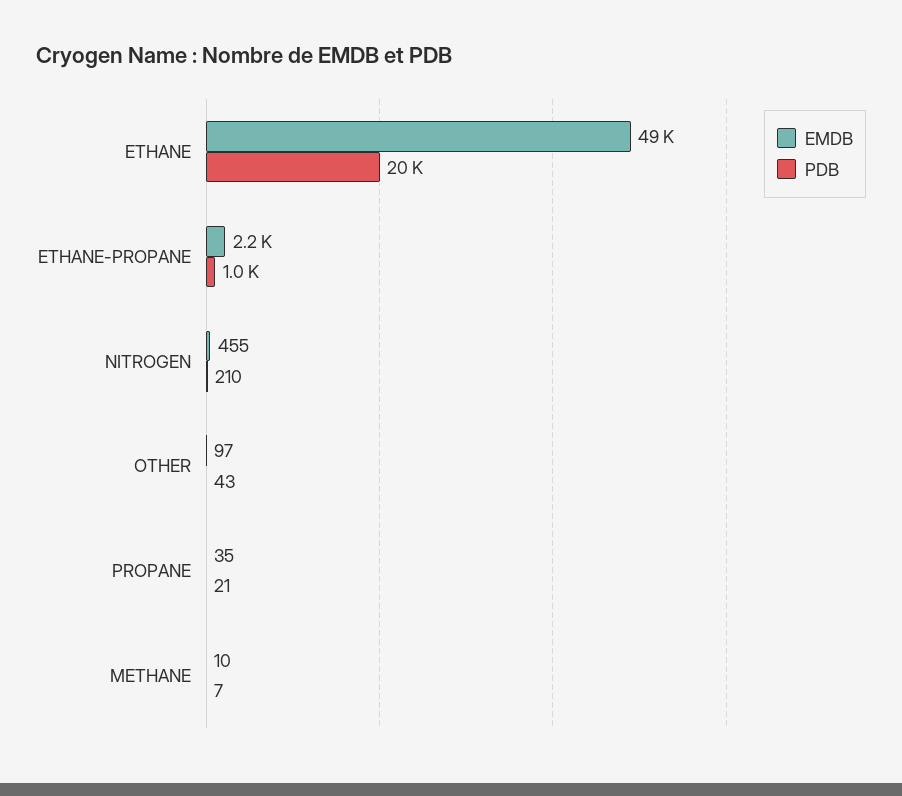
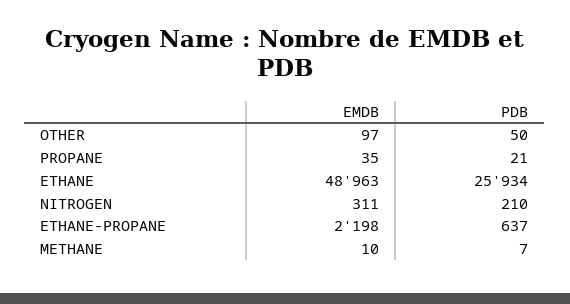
PDB, ETHANE: 20000 -> 25934
PDB, ETHANE-PROPANE: 1000 -> 637
EMDB, NITROGEN: 455 -> 311
PDB, OTHER: 43 -> 50

